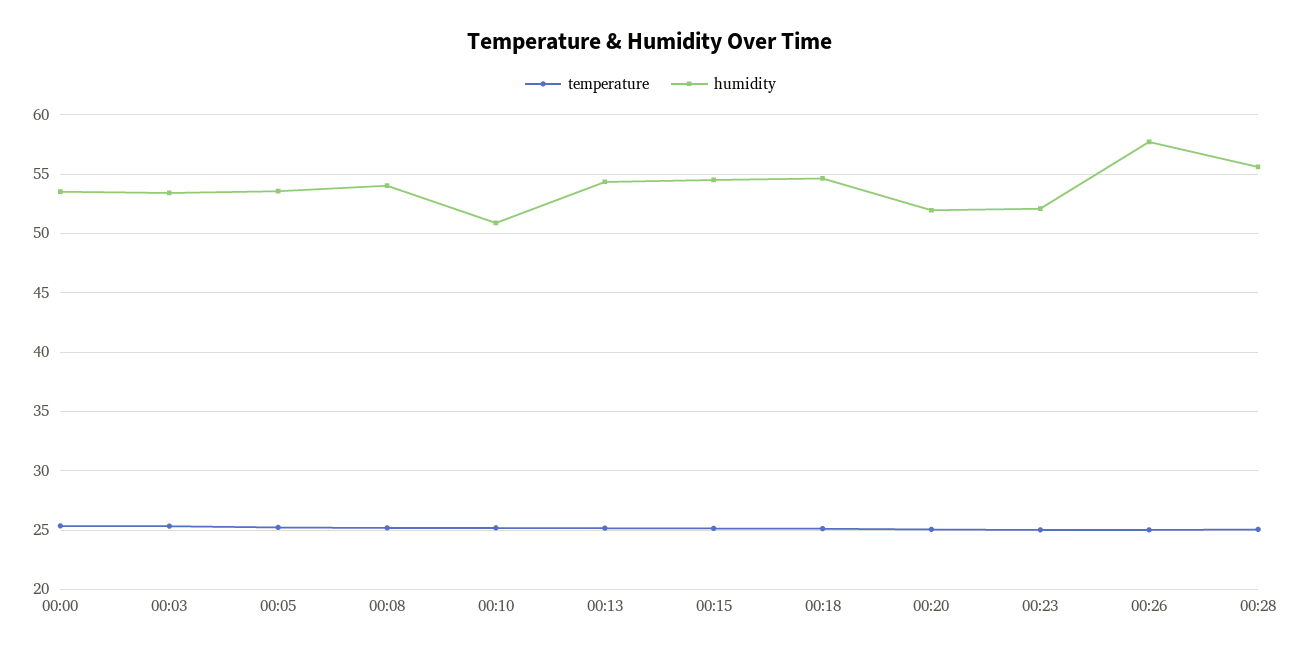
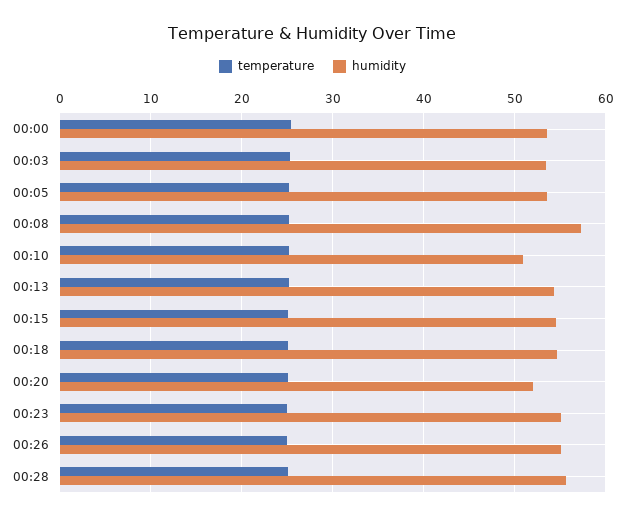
humidity, 00:08: 54 -> 57
humidity, 00:23: 52 -> 55
humidity, 00:26: 58 -> 55

